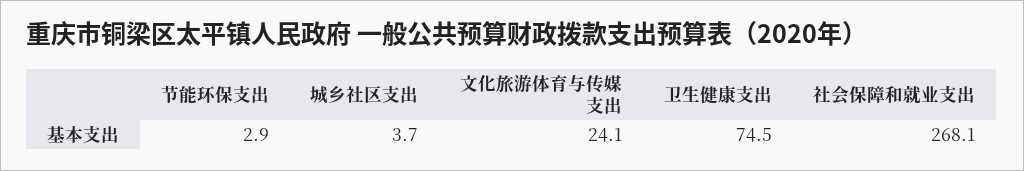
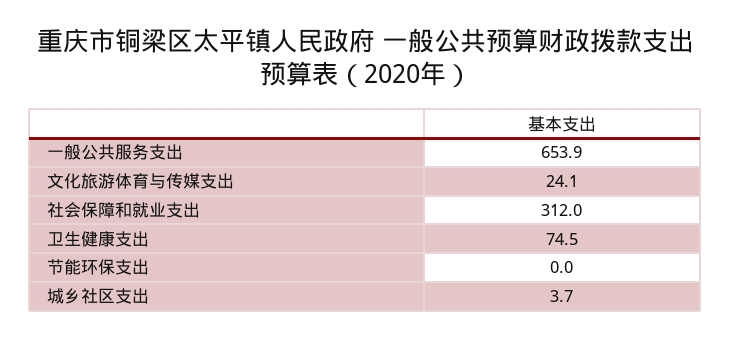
节能环保支出: 2.9 -> 0
社会保障和就业支出: 268.1 -> 312
一般公共服务支出: none -> 653.9

